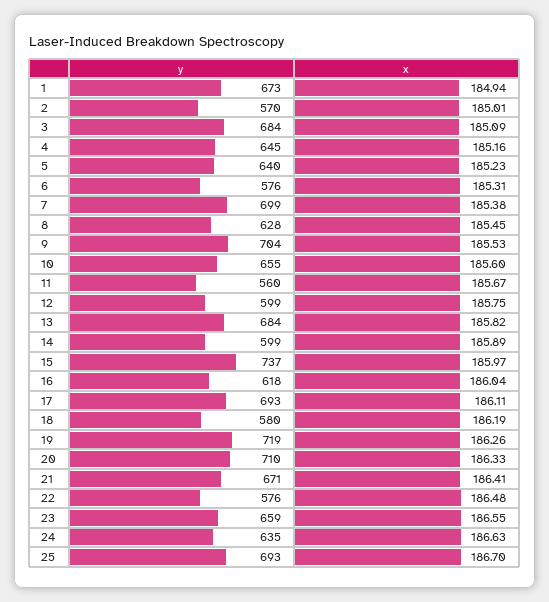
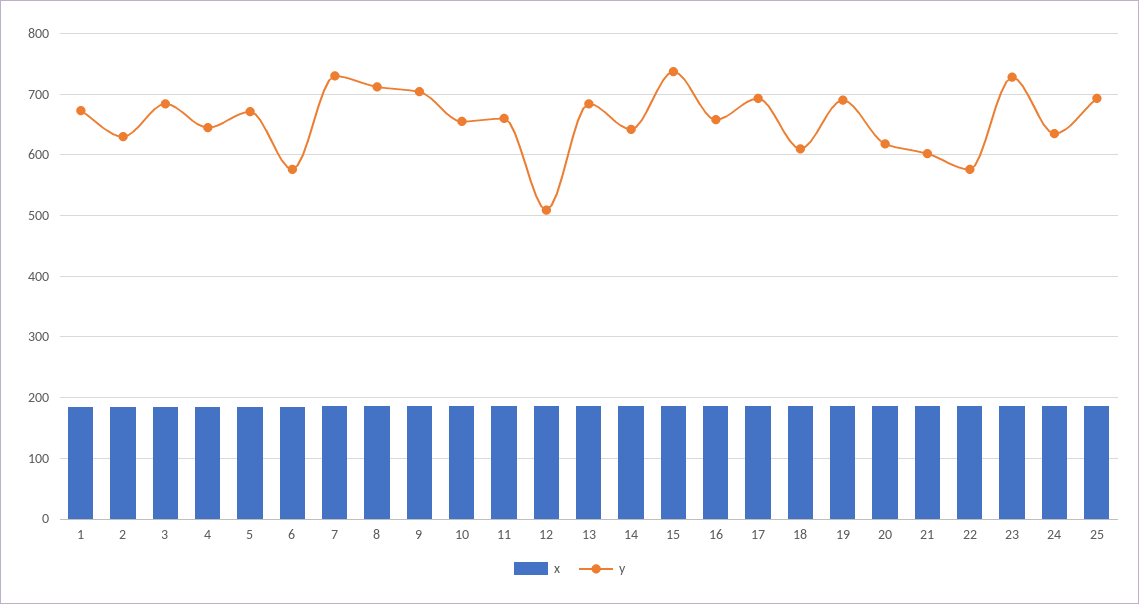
y, 2: 570 -> 630
y, 5: 640 -> 670
y, 7: 699 -> 730
y, 8: 628 -> 710
y, 11: 560 -> 660
y, 12: 599 -> 510
y, 14: 599 -> 640
y, 16: 618 -> 660
y, 18: 580 -> 610
y, 19: 719 -> 690
y, 20: 710 -> 620
y, 21: 671 -> 600
y, 23: 659 -> 730

